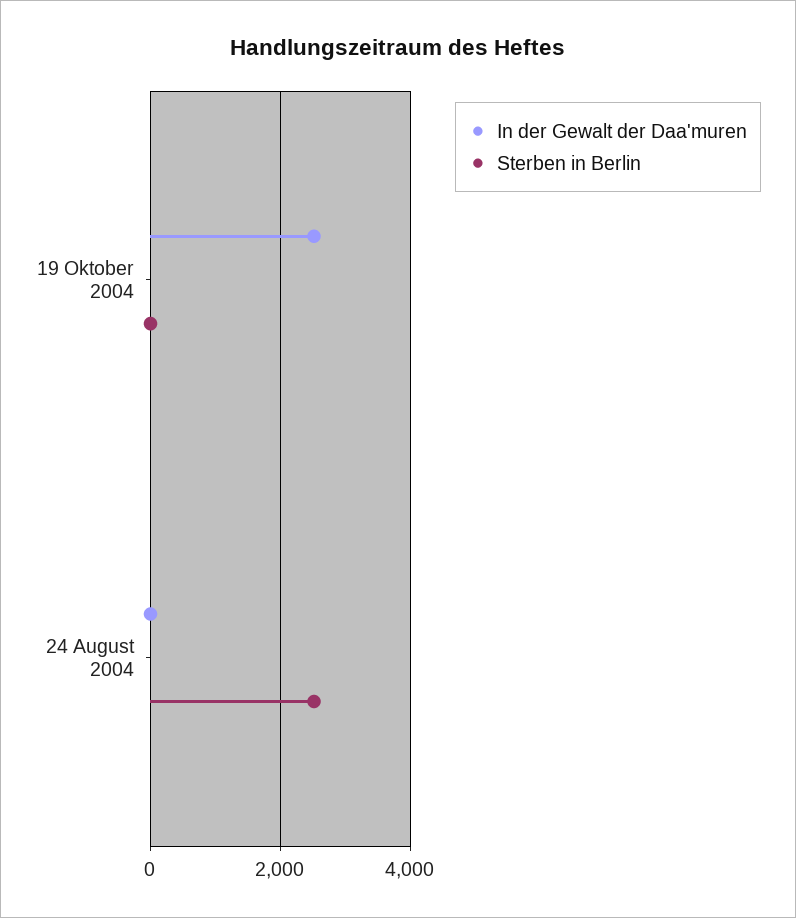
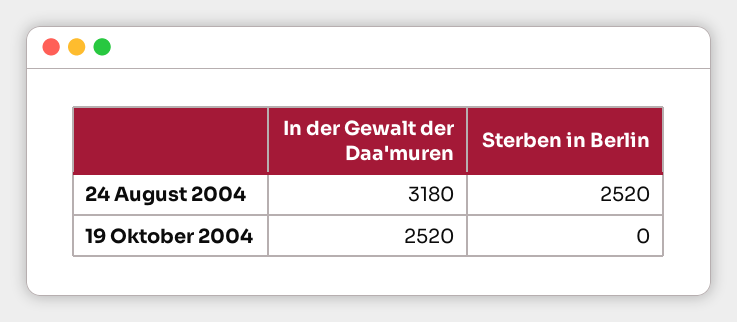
In der Gewalt der Daa'muren, 24 August 2004: 0 -> 3180

